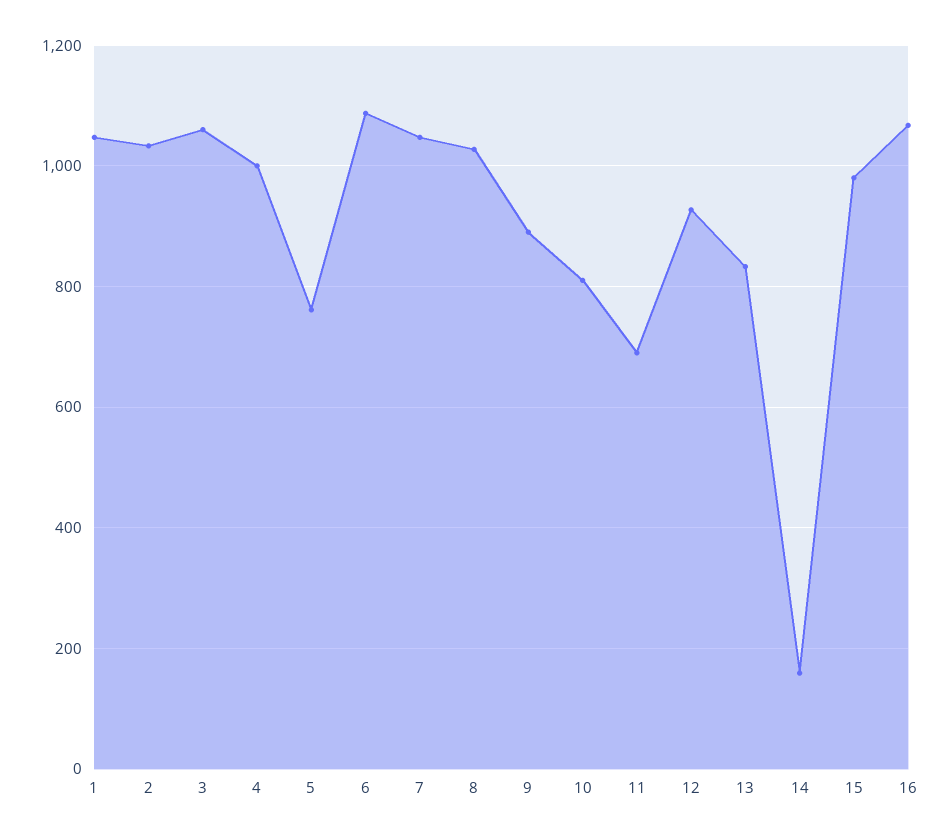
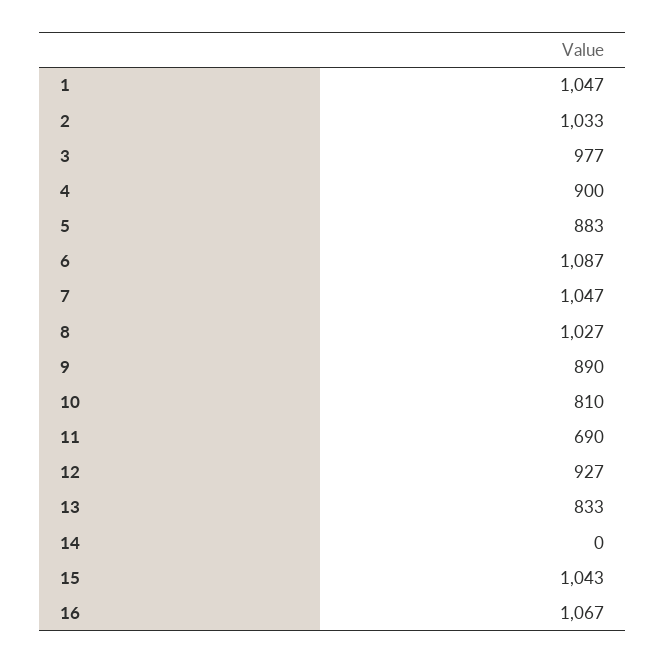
3: 1060 -> 977
4: 1000 -> 900
5: 760 -> 883
14: 160 -> 0
15: 980 -> 1043

